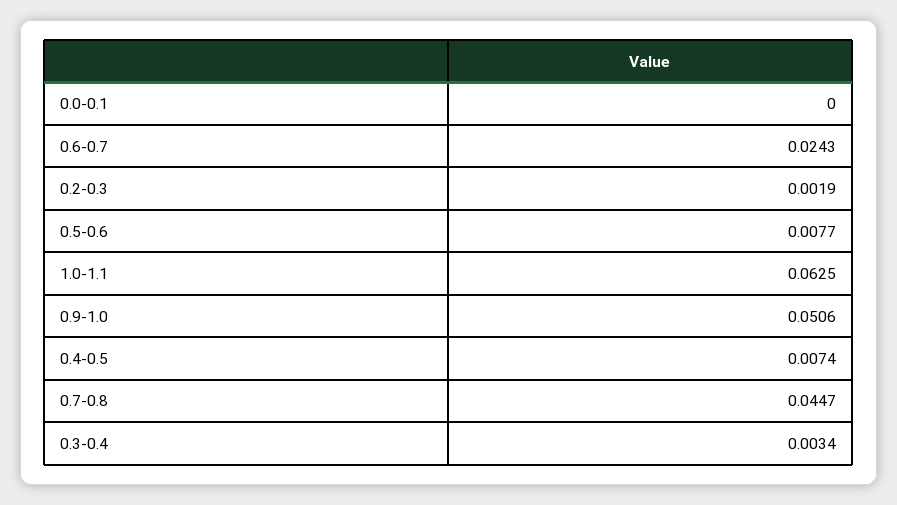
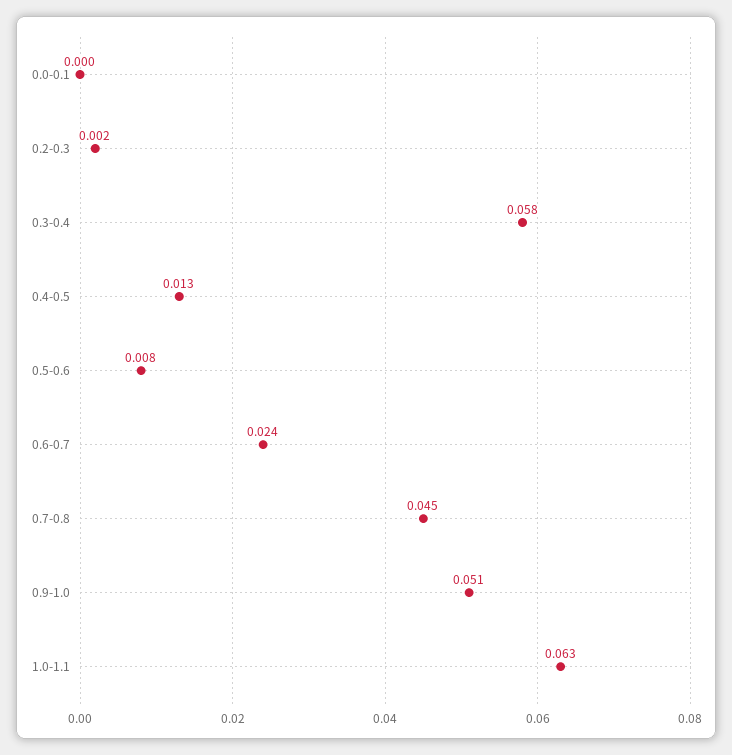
0.4-0.5: 0.0074 -> 0.013
0.3-0.4: 0.0034 -> 0.058

